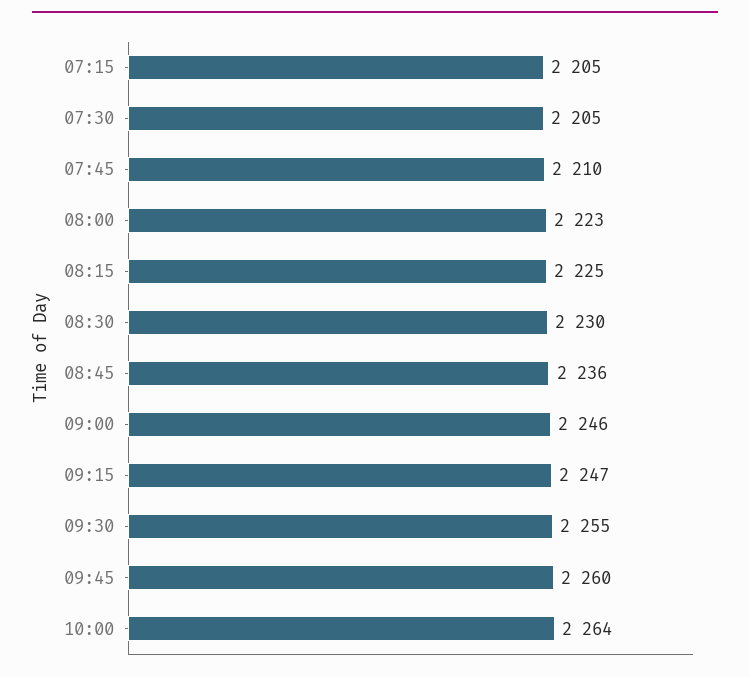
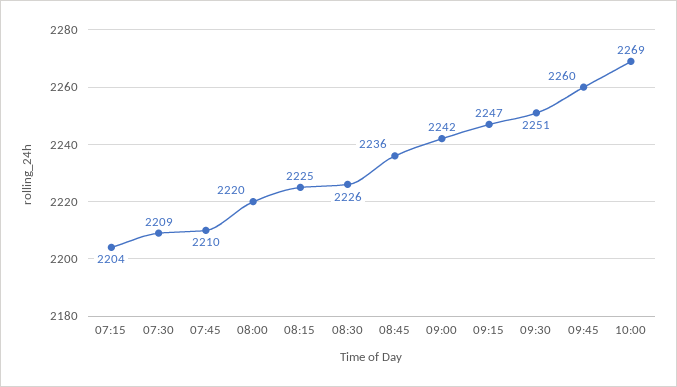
07:15: 2205 -> 2204
07:30: 2205 -> 2209
08:00: 2223 -> 2220
08:30: 2230 -> 2226
09:00: 2246 -> 2242
09:30: 2255 -> 2251
10:00: 2264 -> 2269

